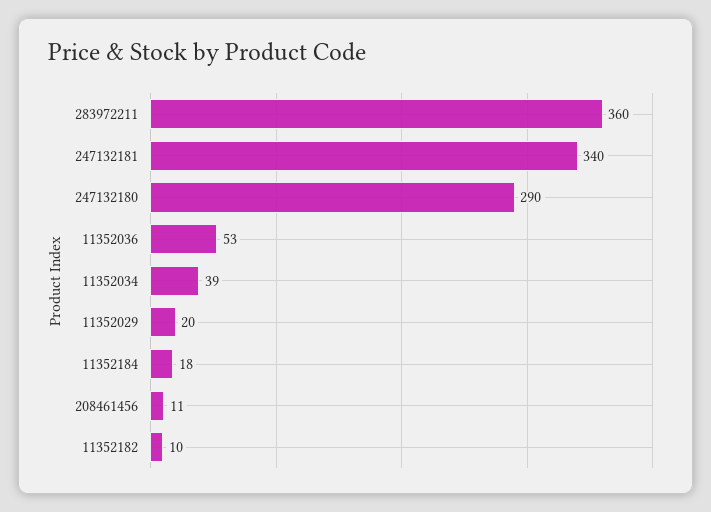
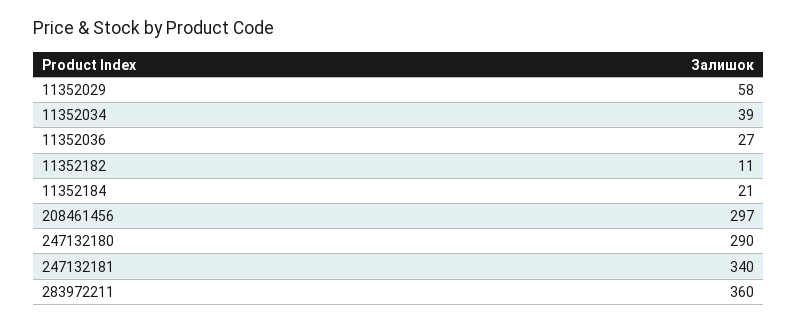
11352036: 53 -> 27
11352029: 20 -> 58
11352184: 18 -> 21
208461456: 11 -> 297
11352182: 10 -> 11

